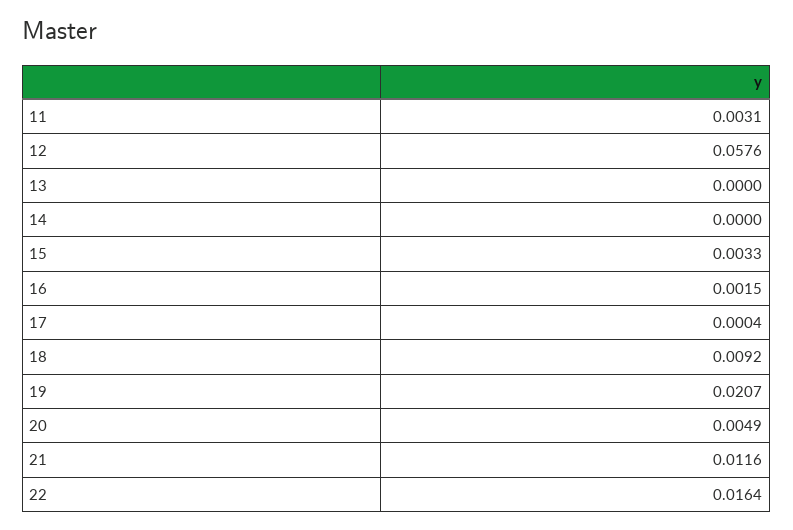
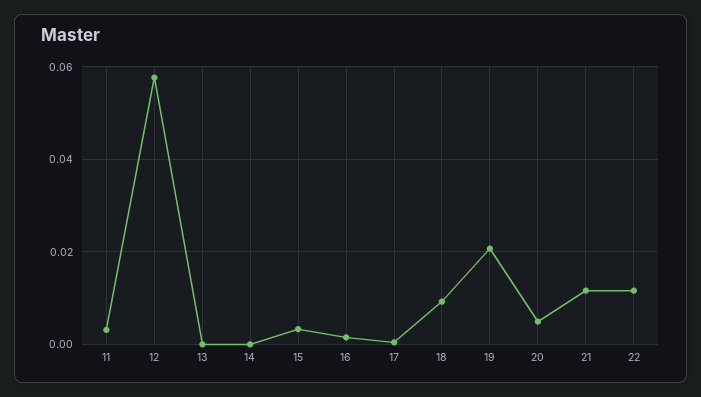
22: 0.0164 -> 0.012

